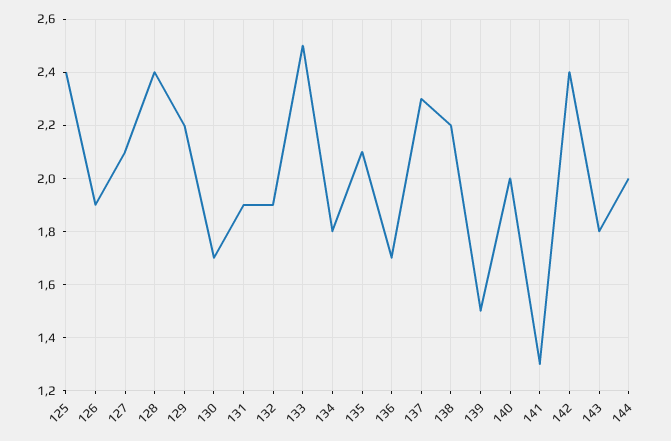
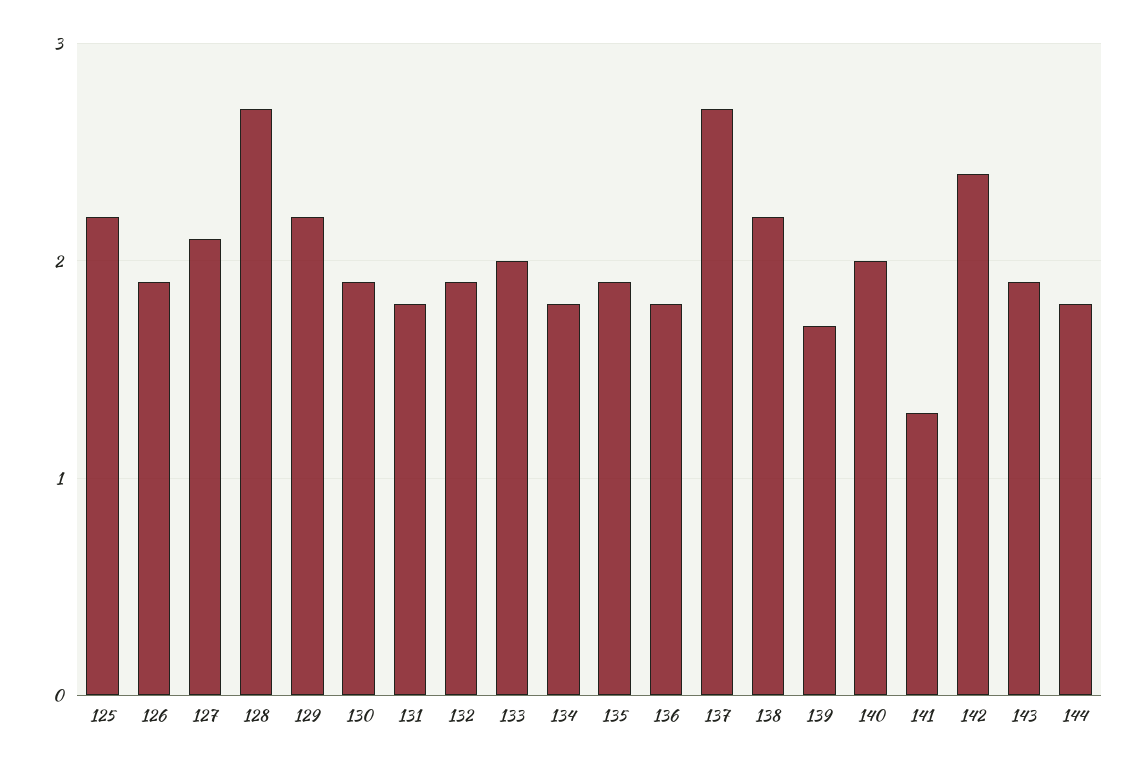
125: 2.4 -> 2.2
128: 2.4 -> 2.7
130: 1.7 -> 1.9
131: 1.9 -> 1.8
133: 2.5 -> 2
135: 2.1 -> 1.9
136: 1.7 -> 1.8
137: 2.3 -> 2.7
139: 1.5 -> 1.7
143: 1.8 -> 1.9
144: 2 -> 1.8

